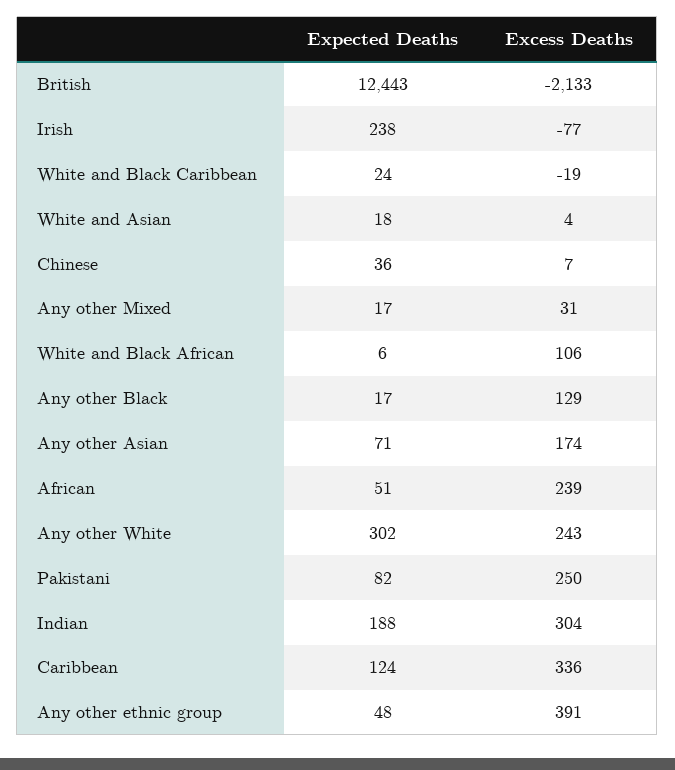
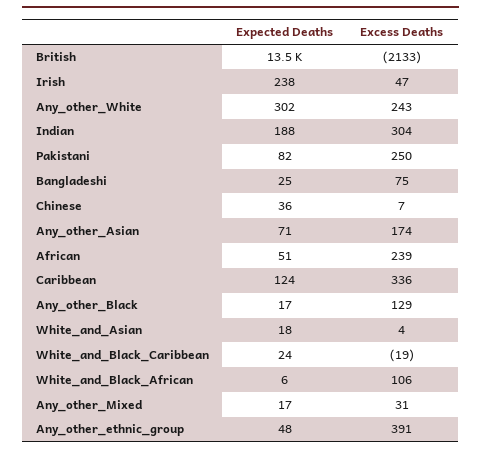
Expected Deaths, British: 12443 -> 13500
Excess Deaths, Irish: -77 -> 47
Expected Deaths, Bangladeshi: none -> 25
Excess Deaths, Bangladeshi: none -> 75

